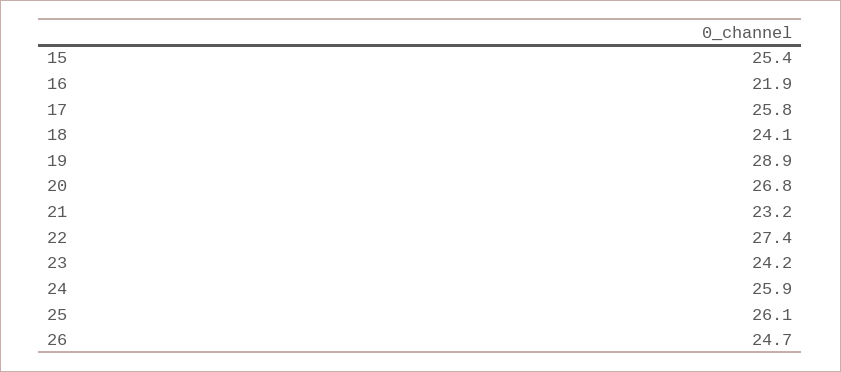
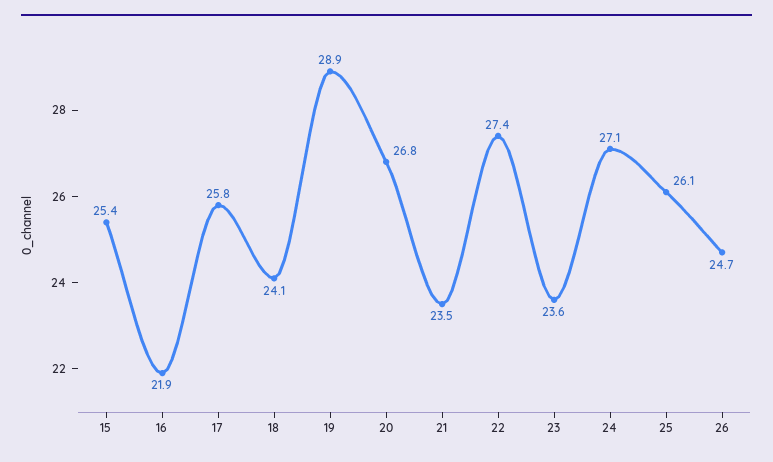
21: 23.2 -> 23.5
23: 24.2 -> 23.6
24: 25.9 -> 27.1

